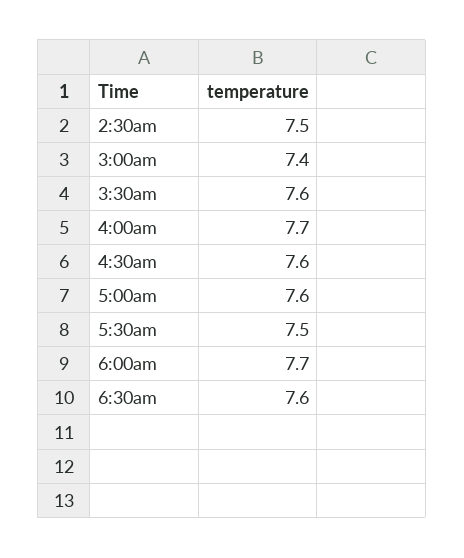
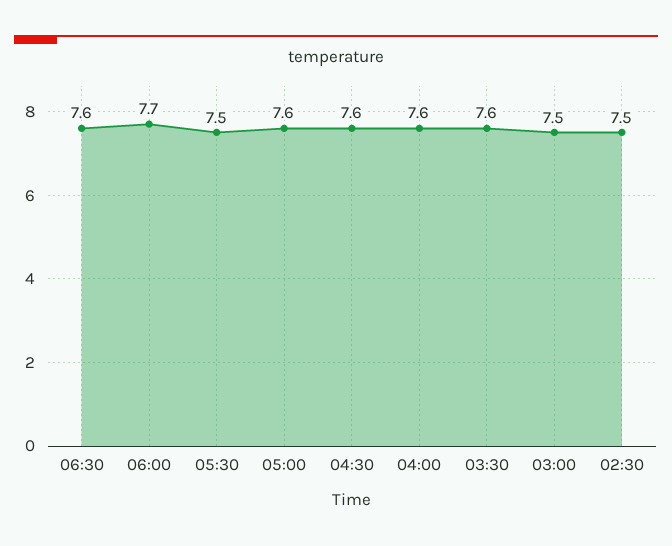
3:00am: 7.4 -> 7.5
4:00am: 7.7 -> 7.6

